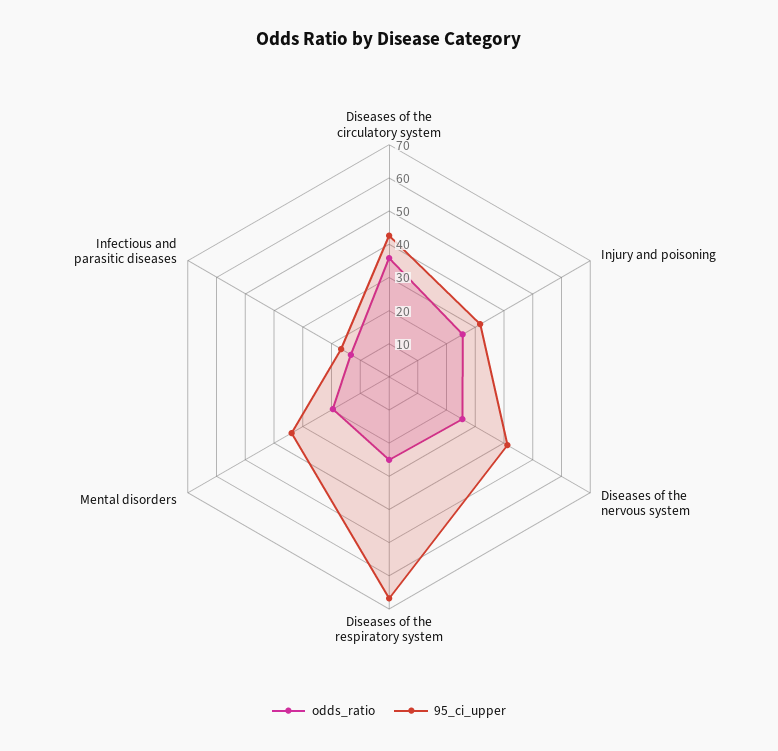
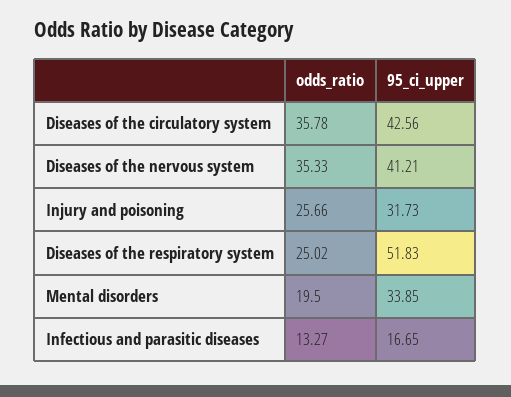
odds_ratio, Diseases of the nervous system: 25 -> 35.33
95_ci_upper, Diseases of the respiratory system: 67.5 -> 51.83

